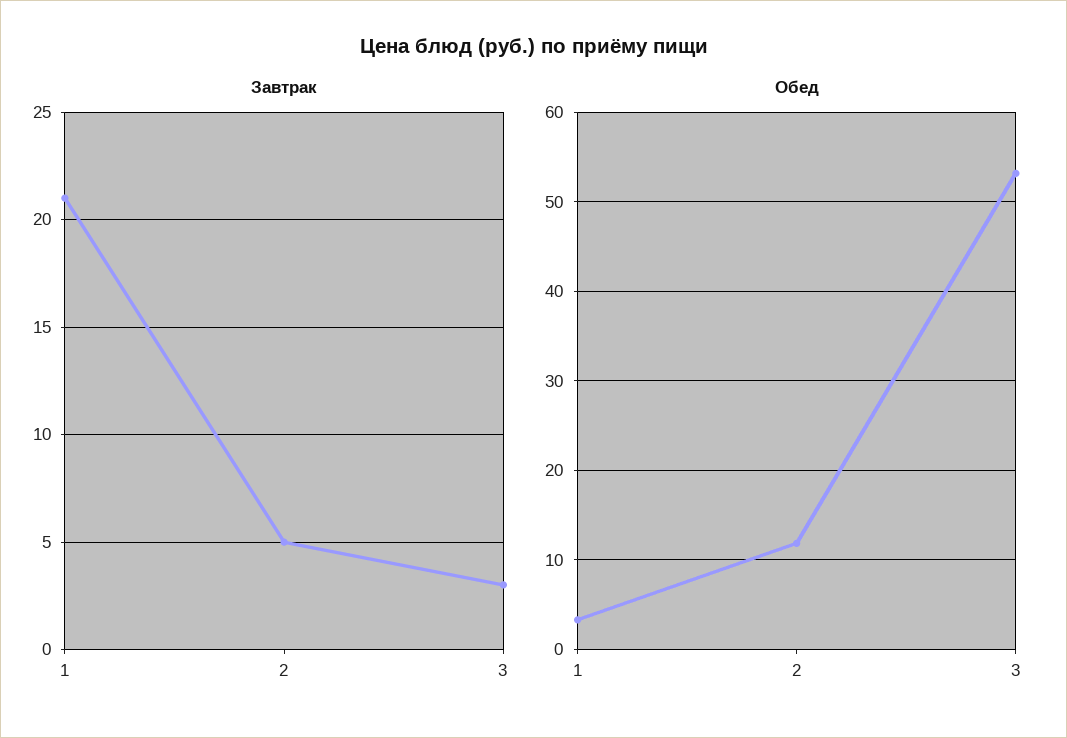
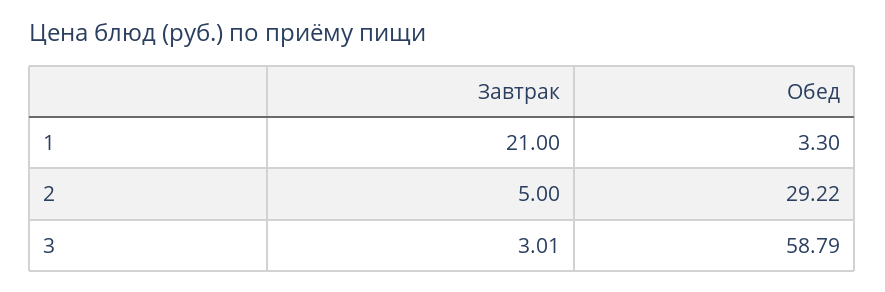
Обед, 2: 12 -> 29.22
Обед, 3: 53 -> 58.79

